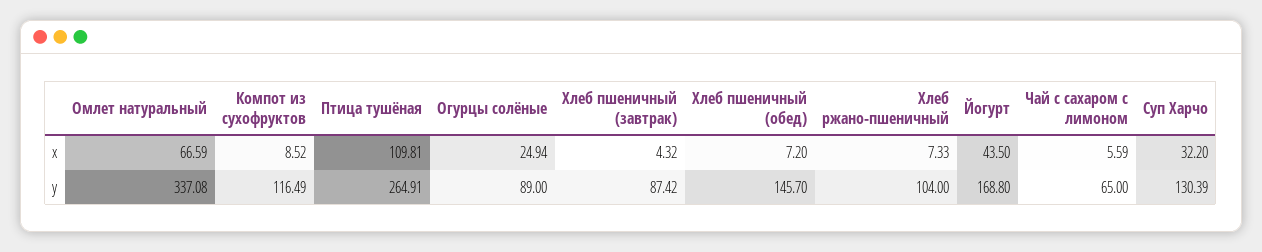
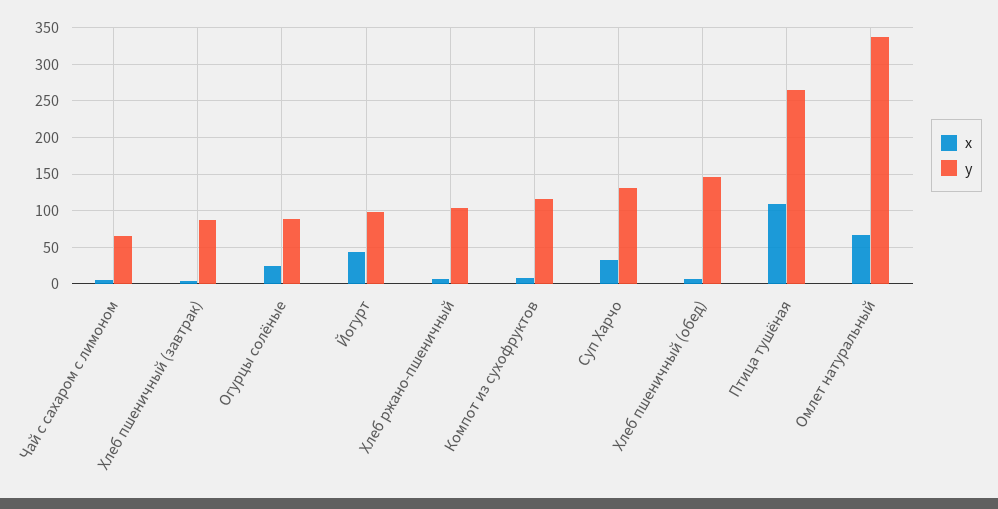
y, Йогурт: 168.8 -> 100

